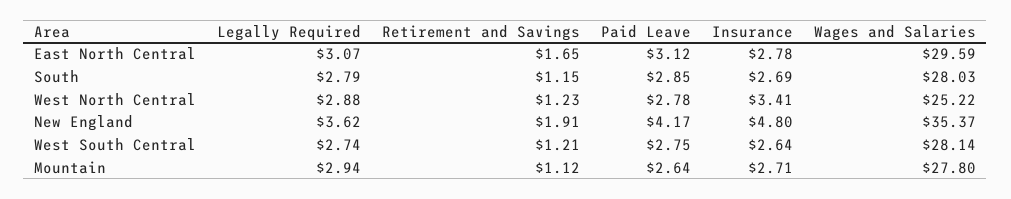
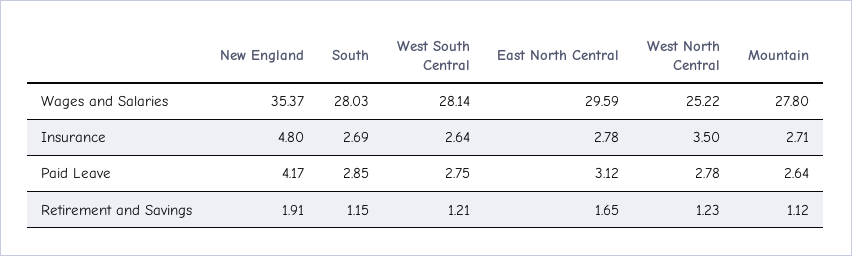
Legally Required, East North Central: 3.07 -> none
Legally Required, South: 2.79 -> none
Legally Required, West North Central: 2.88 -> none
Insurance, West North Central: 3.41 -> 3.5
Legally Required, New England: 3.62 -> none
Legally Required, West South Central: 2.74 -> none
Legally Required, Mountain: 2.94 -> none

